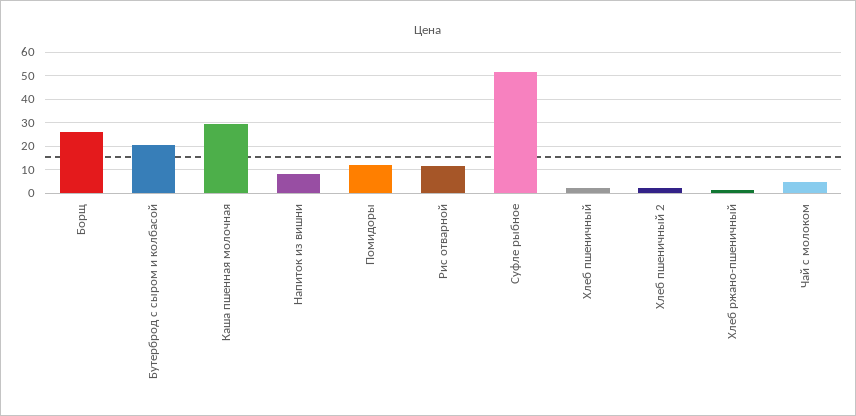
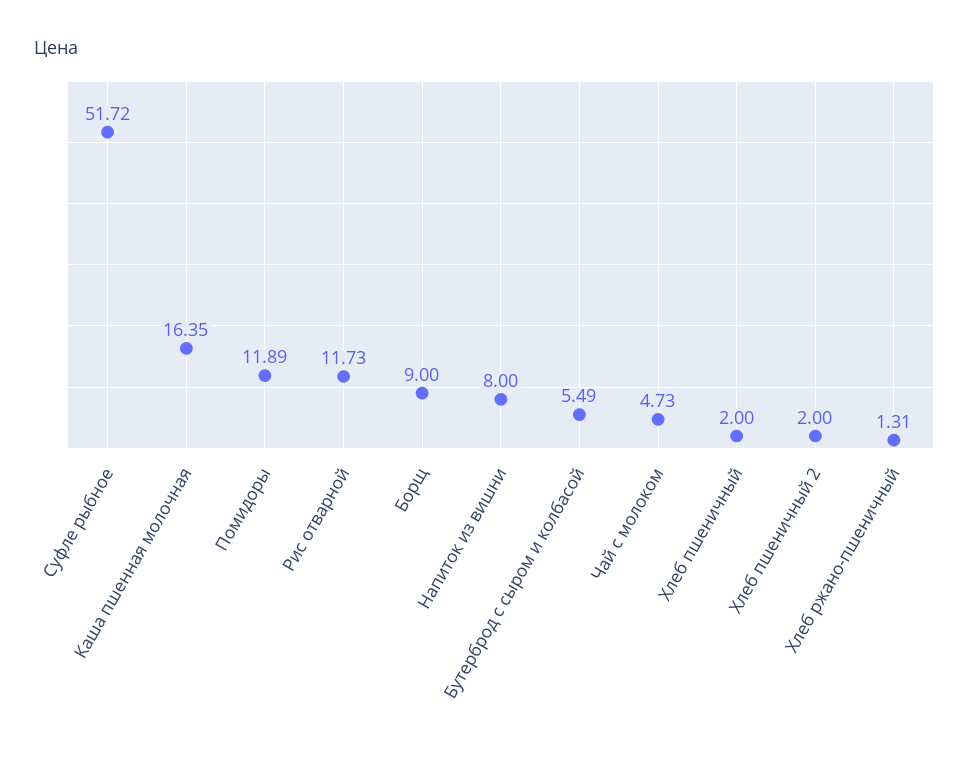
Борщ: 25 -> 9
Бутерброд с сыром и колбасой: 20 -> 5.49
Каша пшенная молочная: 30 -> 16.35

